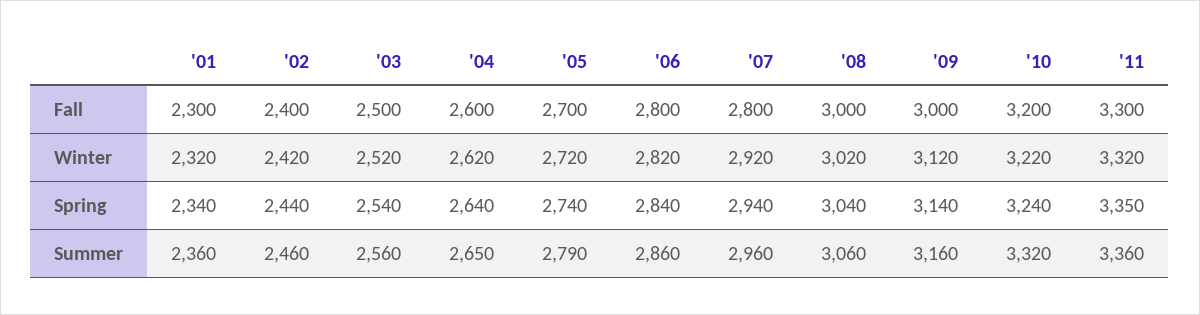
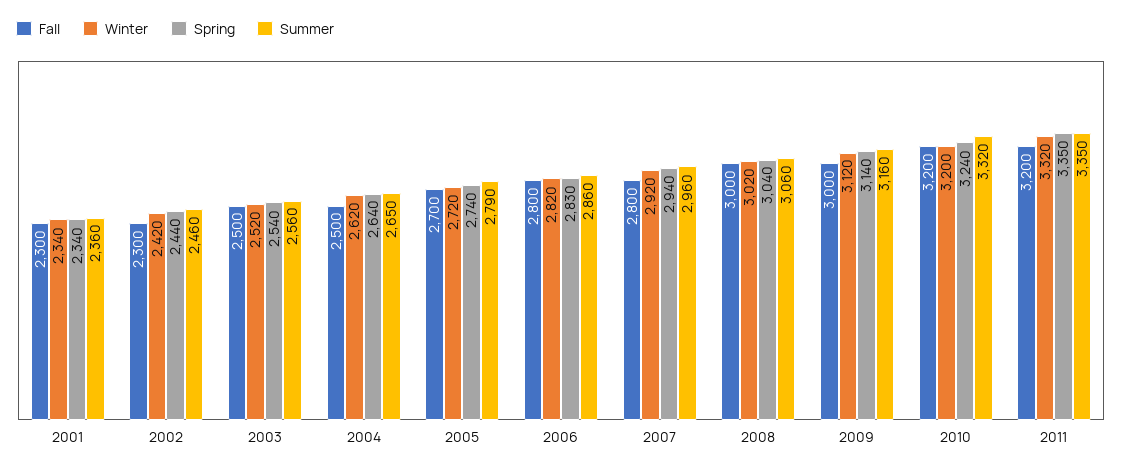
Fall, '02: 2400 -> 2300
Fall, '04: 2600 -> 2500
Fall, '11: 3300 -> 3200
Winter, '01: 2320 -> 2340
Winter, '10: 3220 -> 3200
Spring, '06: 2840 -> 2830
Summer, '11: 3360 -> 3350

